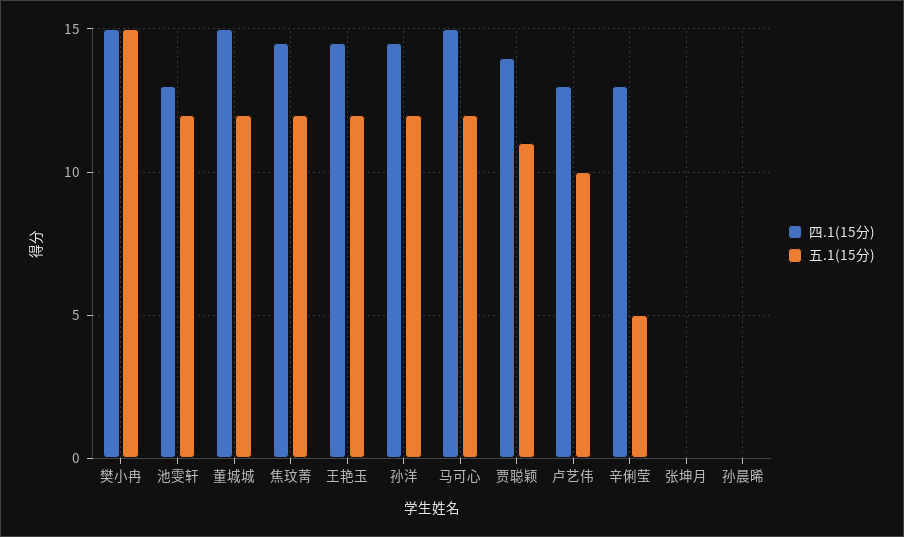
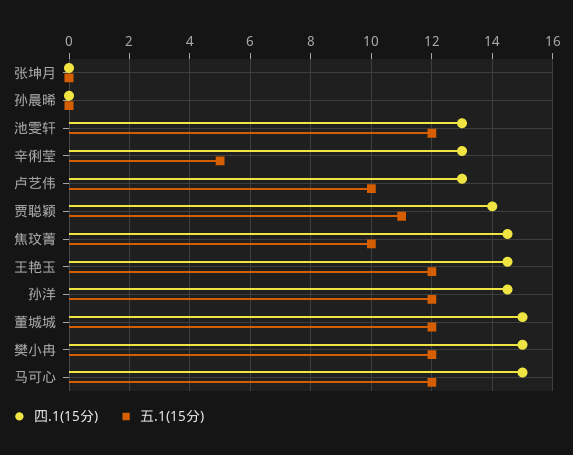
五.1(15分), 樊小冉: 15 -> 12
五.1(15分), 焦玟菁: 12 -> 10

